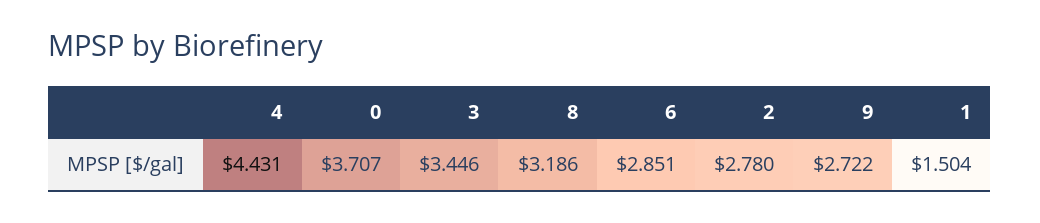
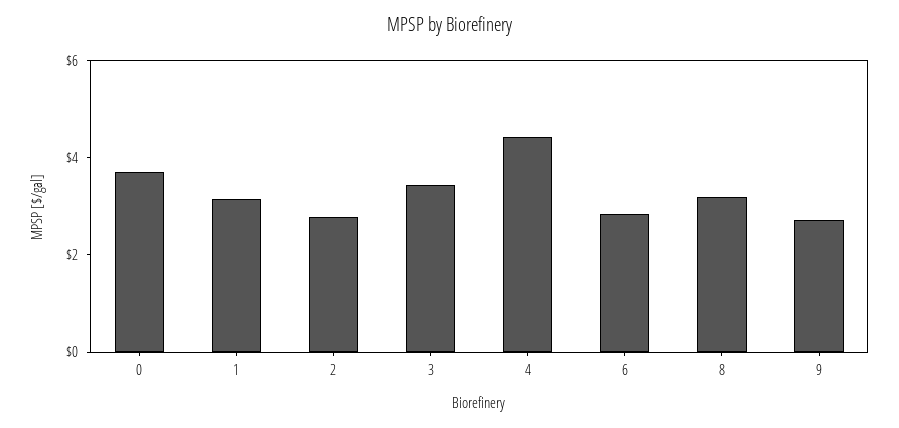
1: 1.504 -> 3

